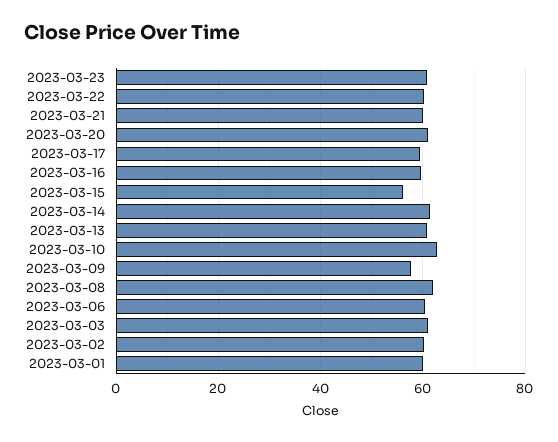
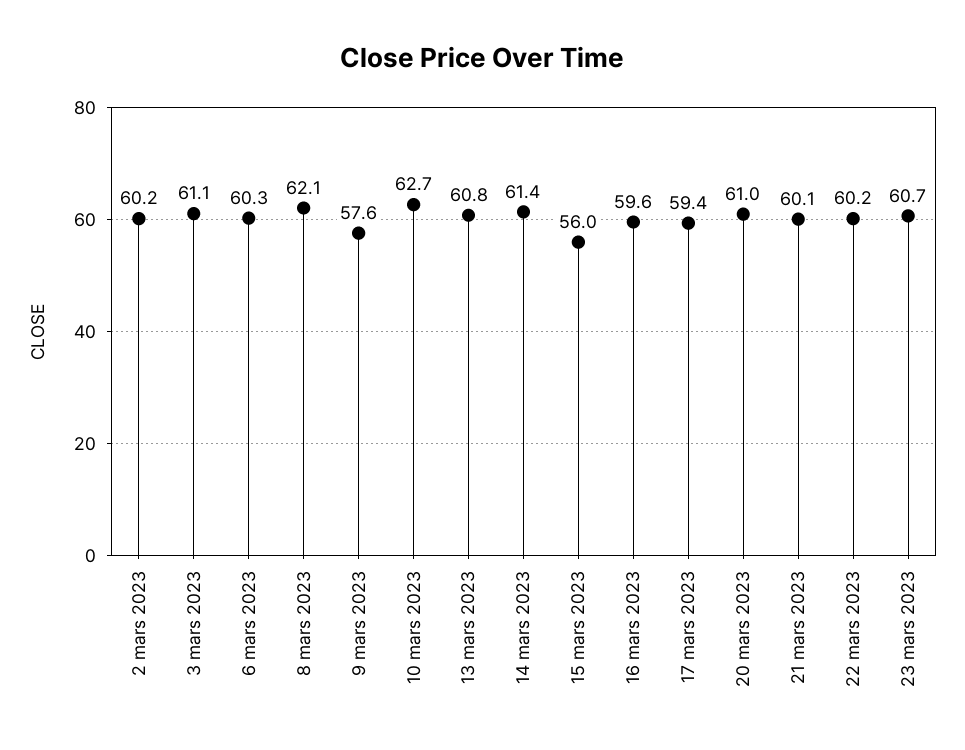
2023-03-01: 60 -> none

